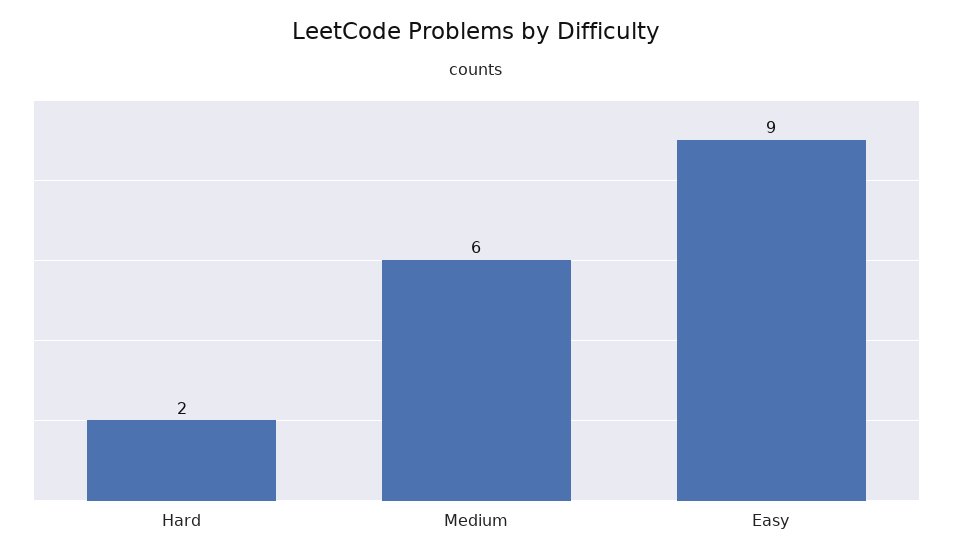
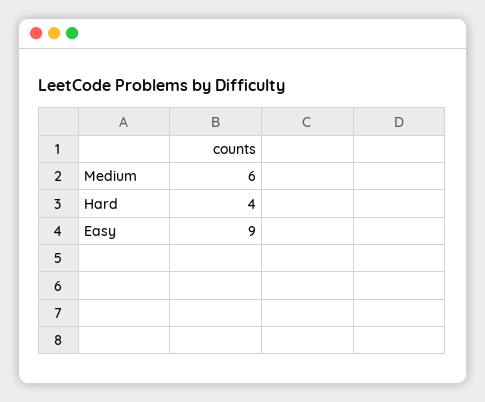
Hard: 2 -> 4

